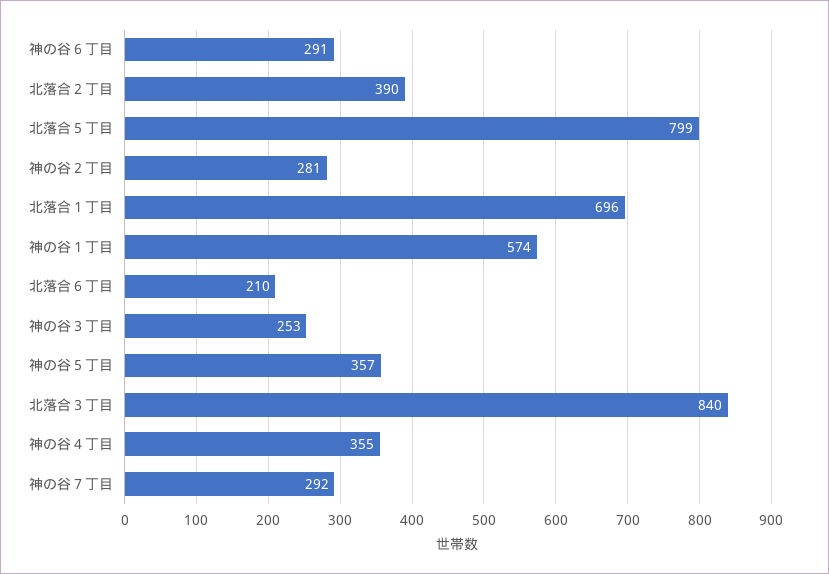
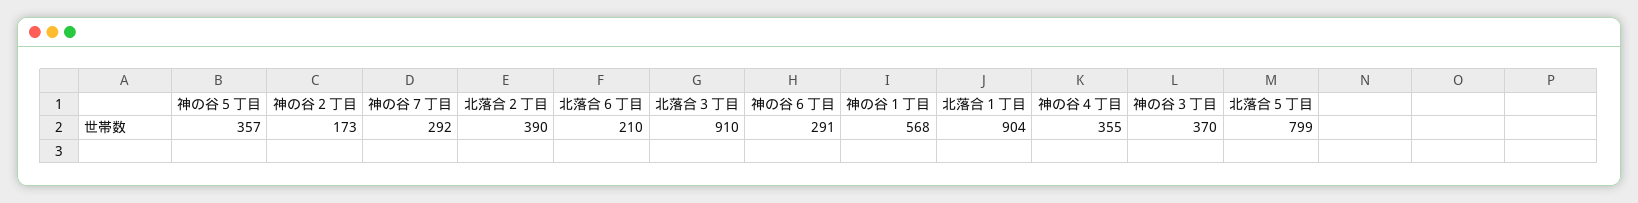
神の谷２丁目: 281 -> 173
北落合１丁目: 696 -> 904
神の谷１丁目: 574 -> 568
神の谷３丁目: 253 -> 370
北落合３丁目: 840 -> 910

